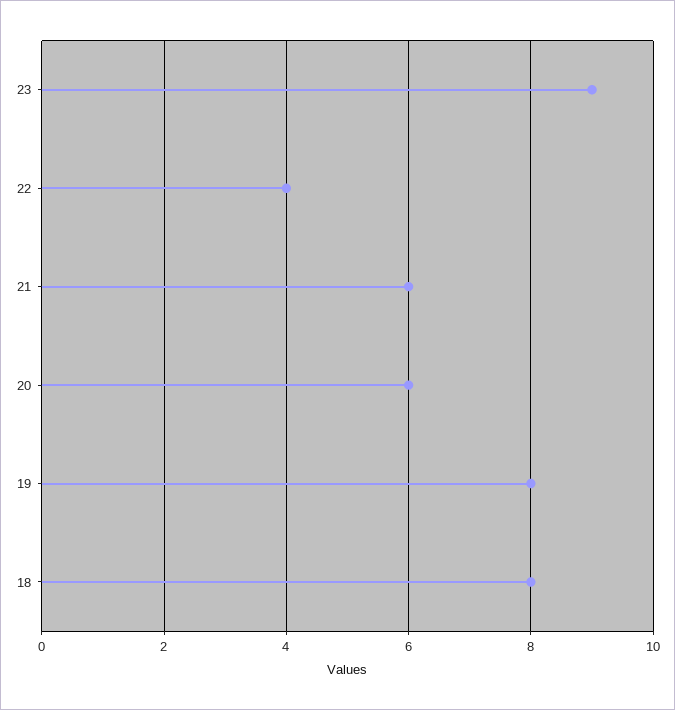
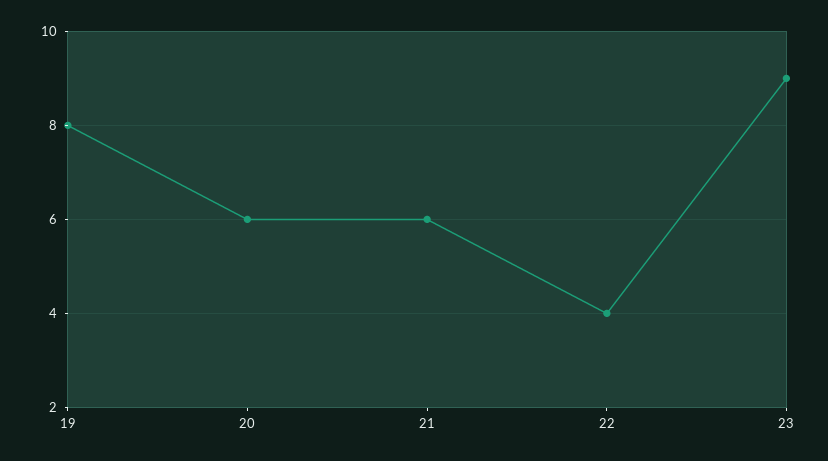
18: 8 -> none

